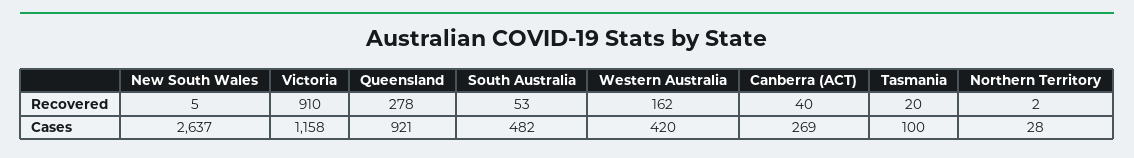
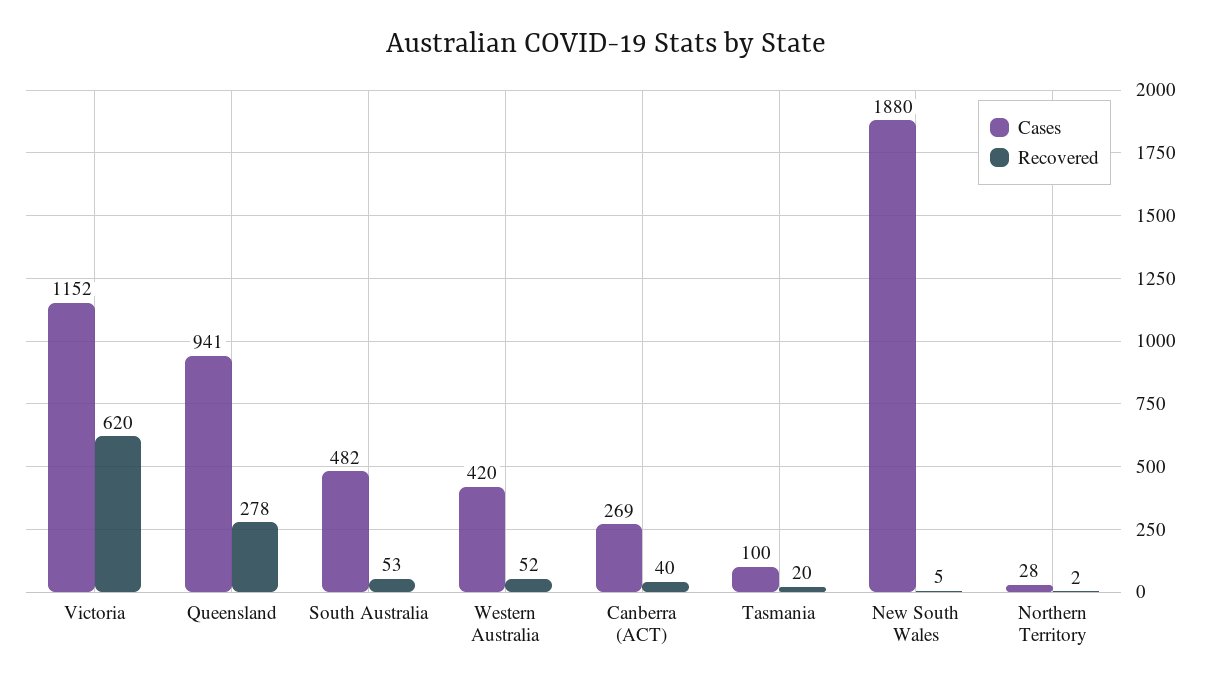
Recovered, Victoria: 910 -> 620
Recovered, Western Australia: 162 -> 52
Cases, New South Wales: 2637 -> 1880
Cases, Victoria: 1158 -> 1152
Cases, Queensland: 921 -> 941

